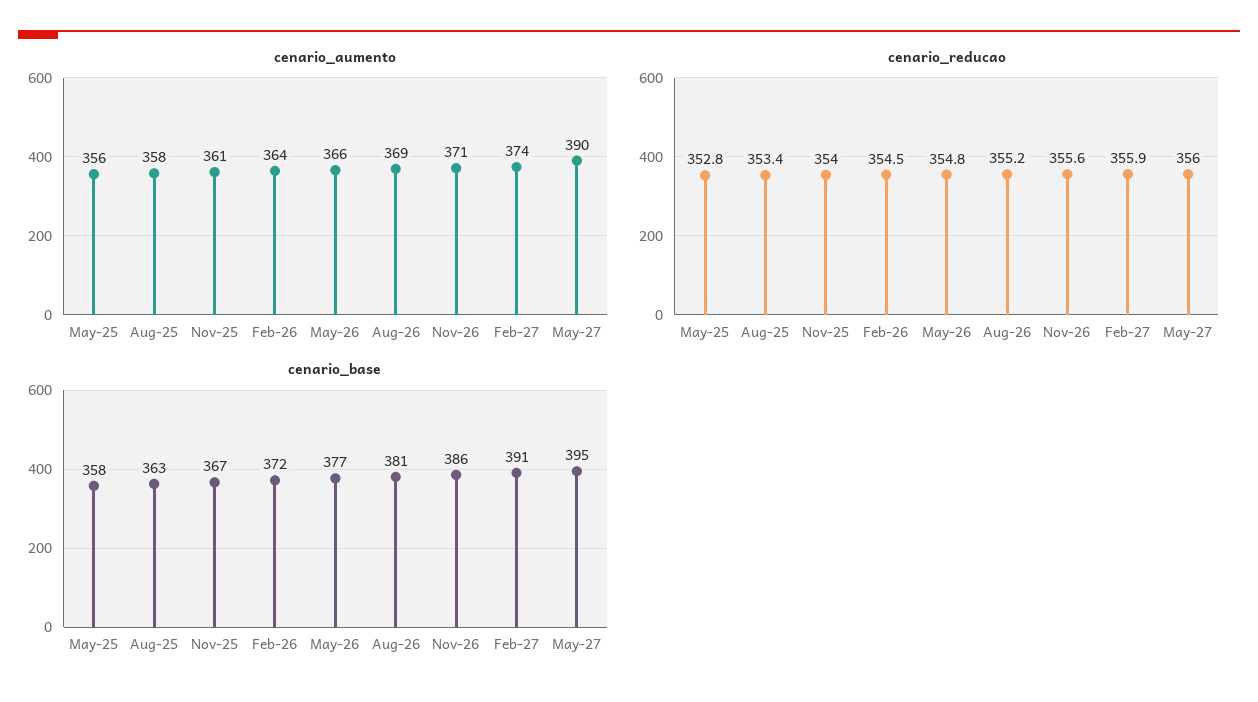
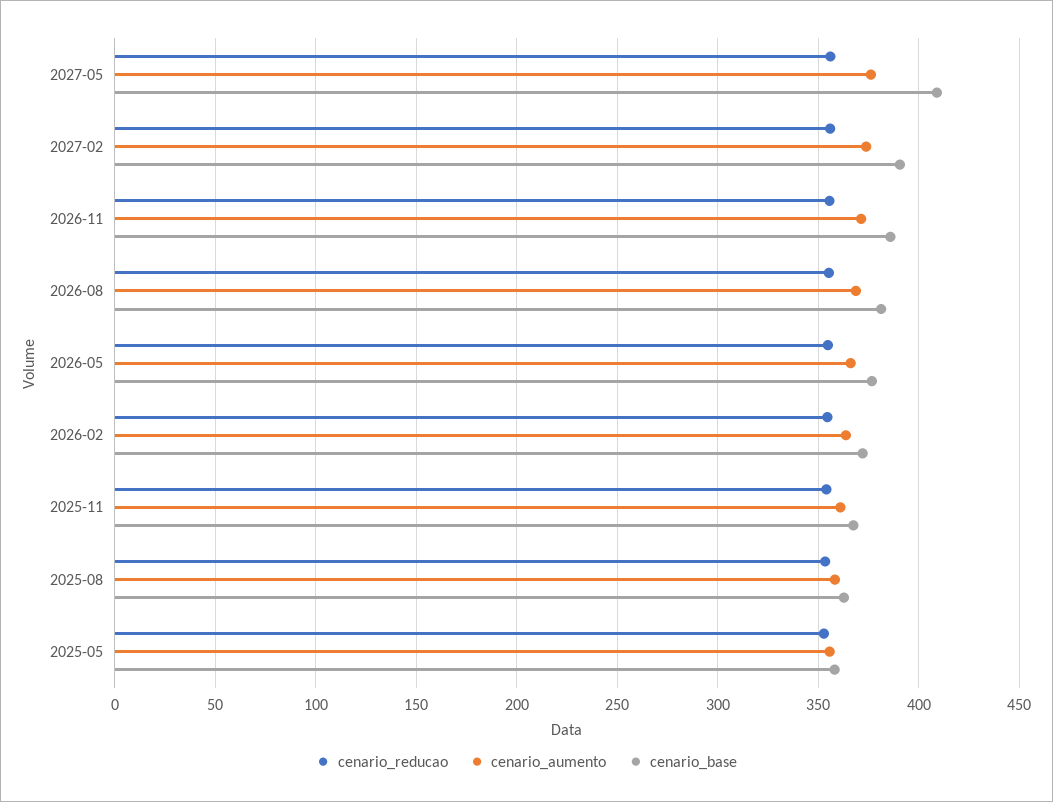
cenario_aumento, May-27: 390 -> 375
cenario_base, May-27: 395 -> 410

